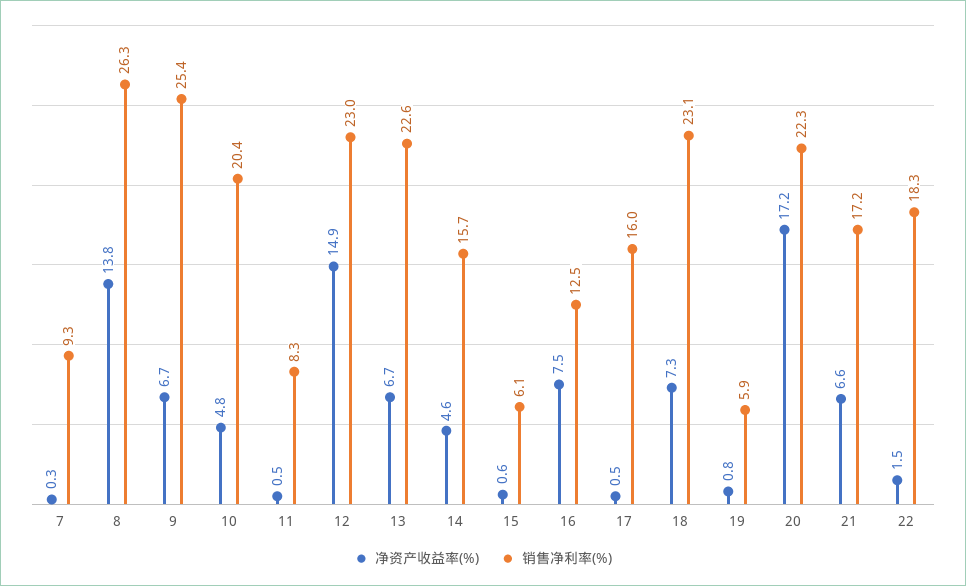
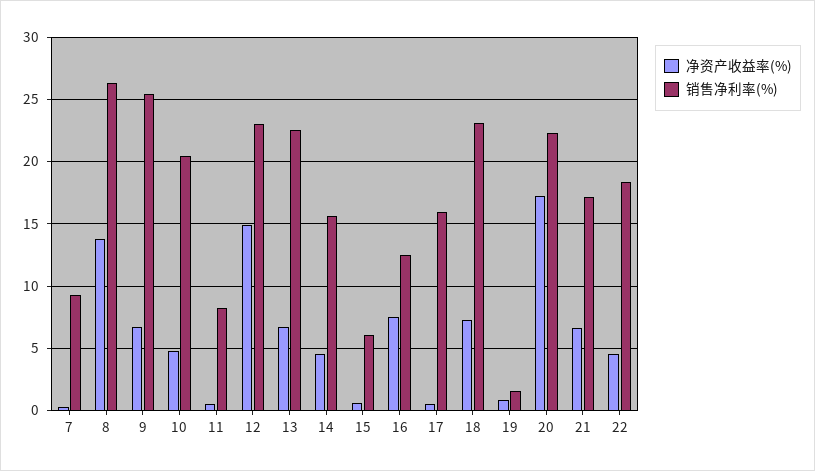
销售净利率(%), 19: 5.9 -> 1.5
净资产收益率(%), 22: 1.5 -> 4.5

